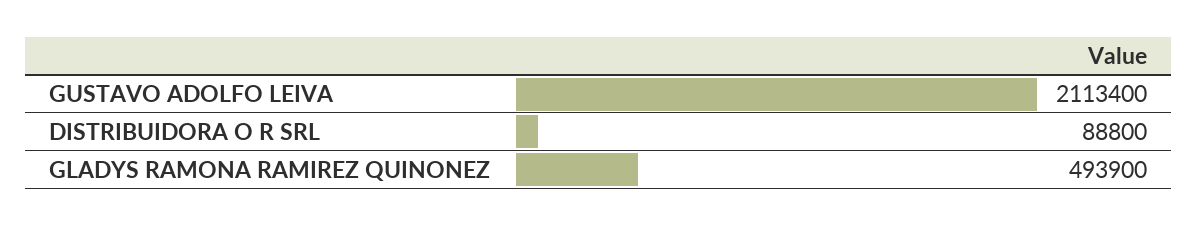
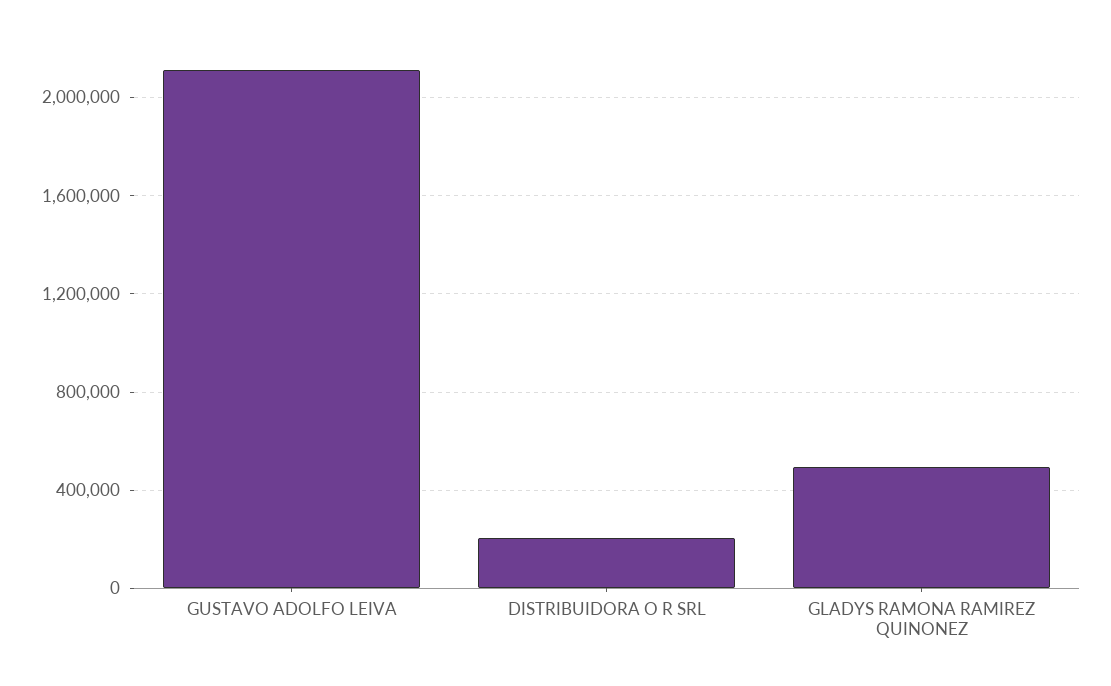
DISTRIBUIDORA O R SRL: 88800 -> 200000

